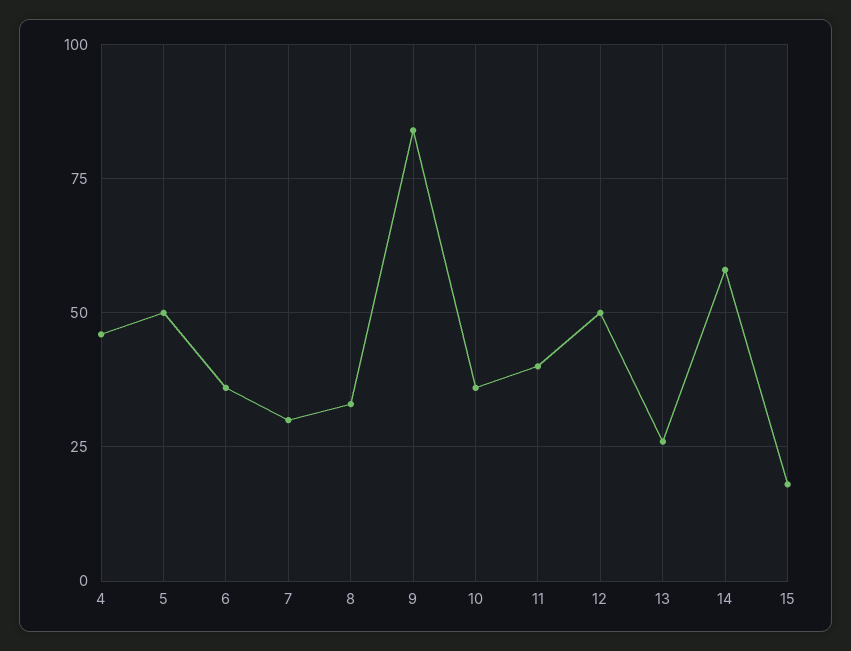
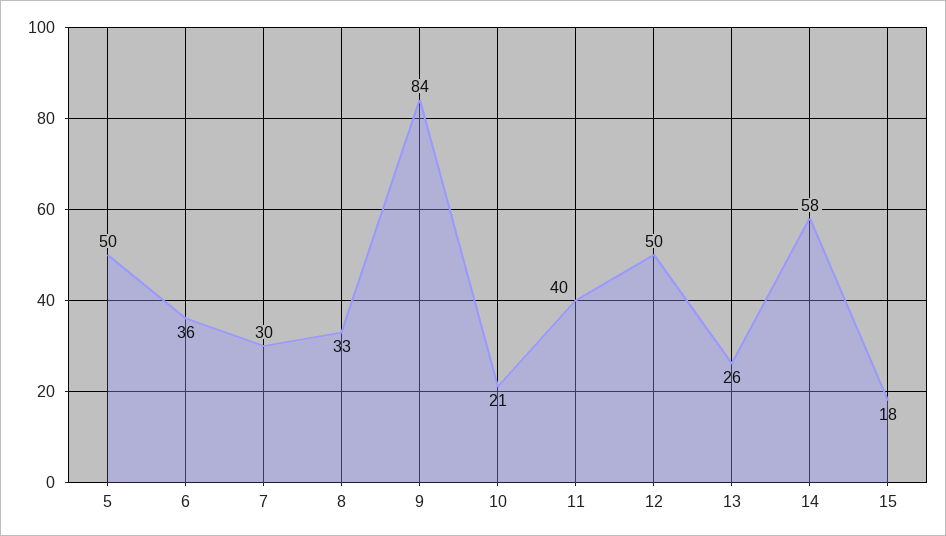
4: 45 -> none
10: 35 -> 21

